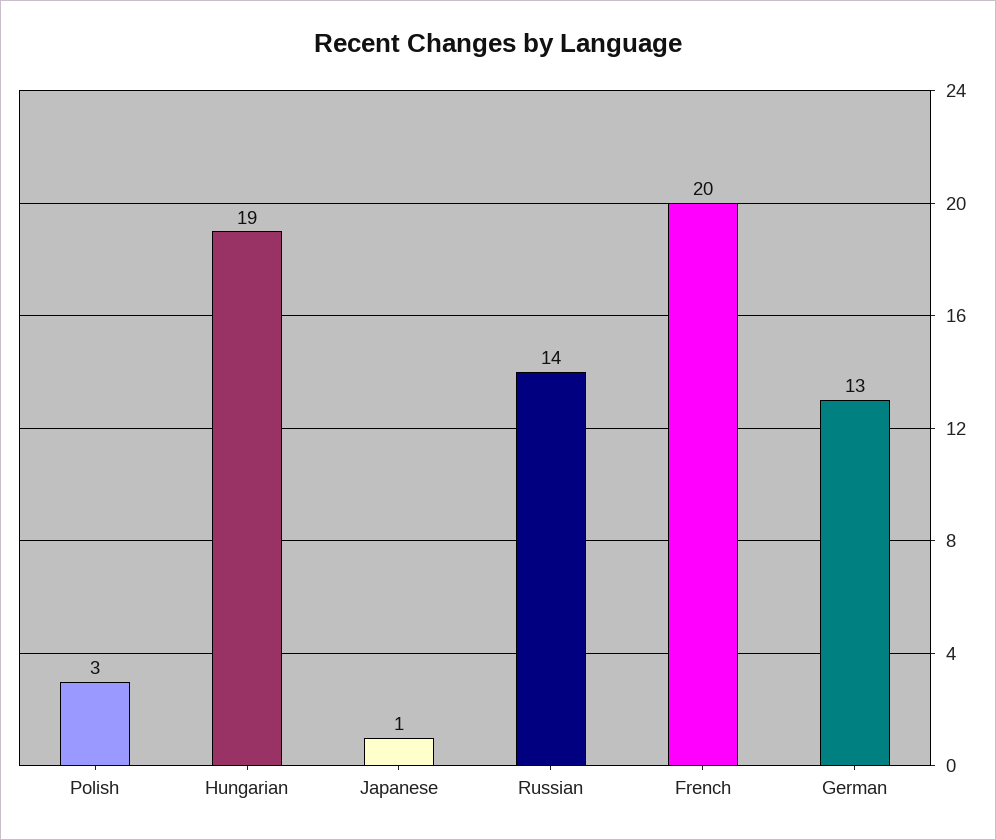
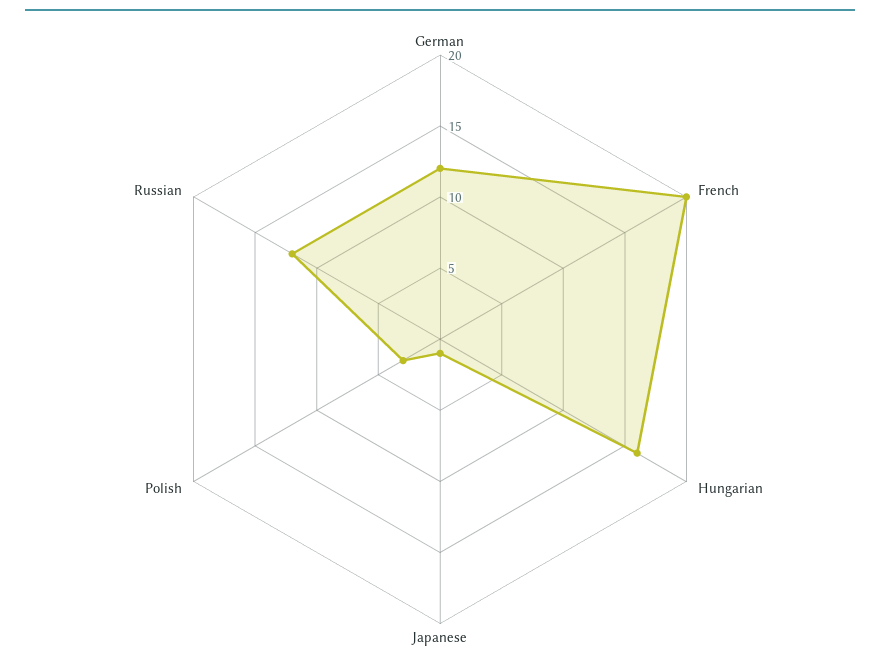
Hungarian: 19 -> 16
Russian: 14 -> 12
German: 13 -> 12

